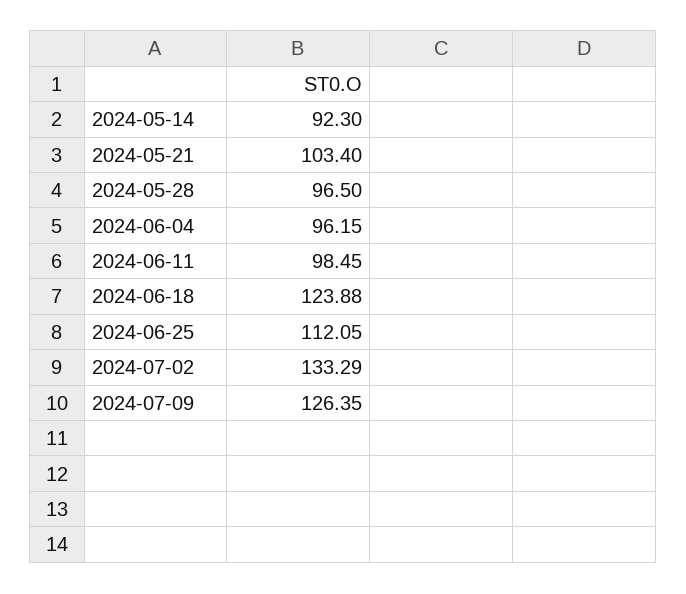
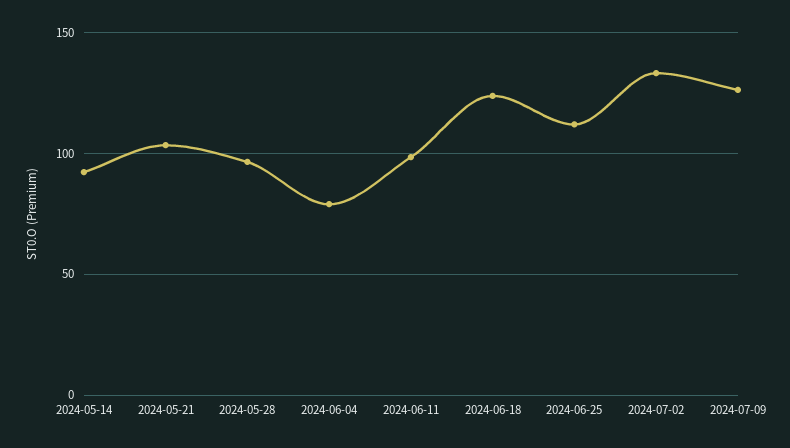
2024-06-04: 96.15 -> 80

